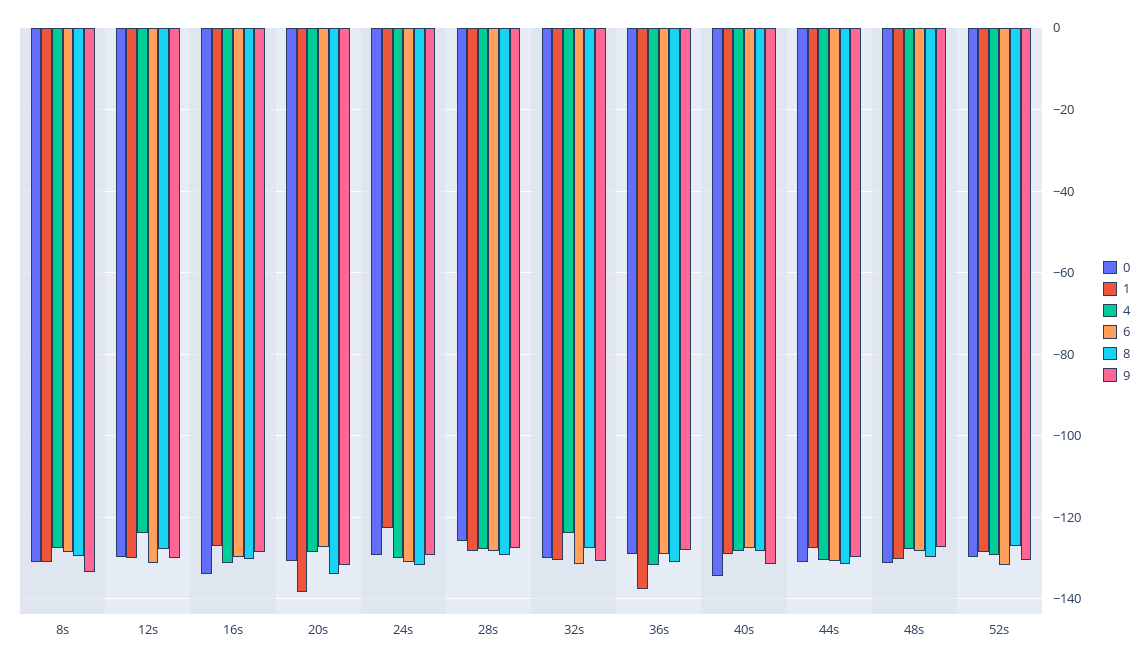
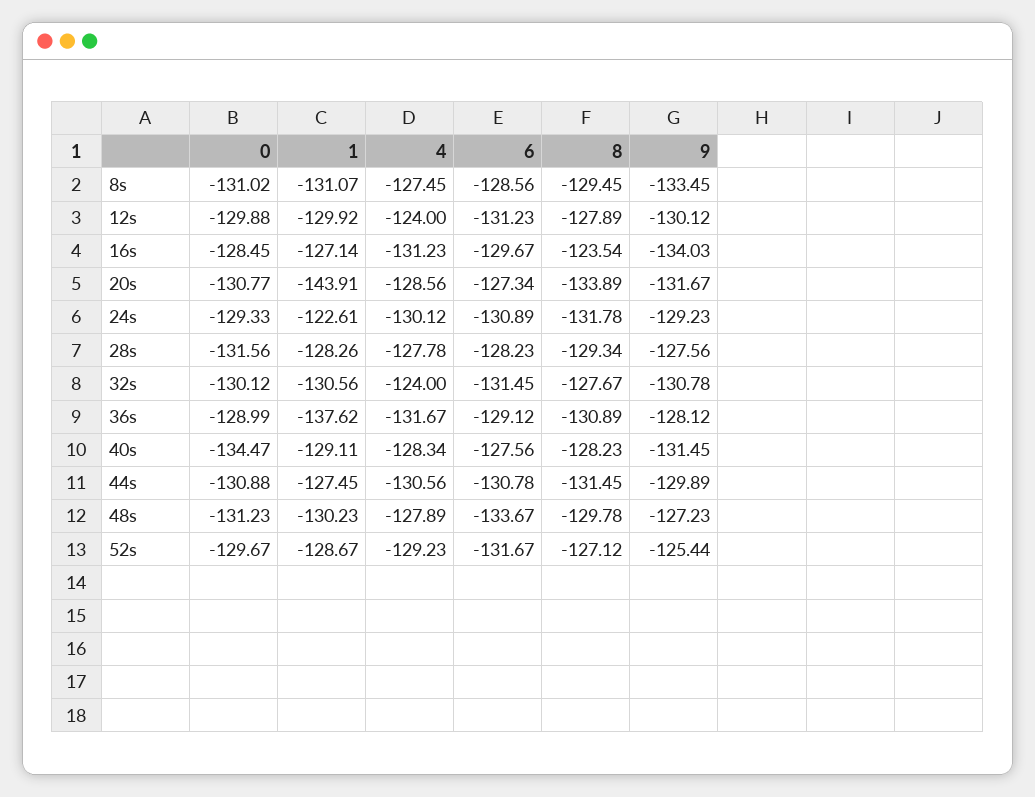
0, 16s: -134 -> -128.45
8, 16s: -130 -> -123.54
9, 16s: -128 -> -134.03
1, 20s: -138 -> -143.91
0, 28s: -126 -> -131.56
6, 48s: -128 -> -133.67
9, 52s: -130 -> -125.44

